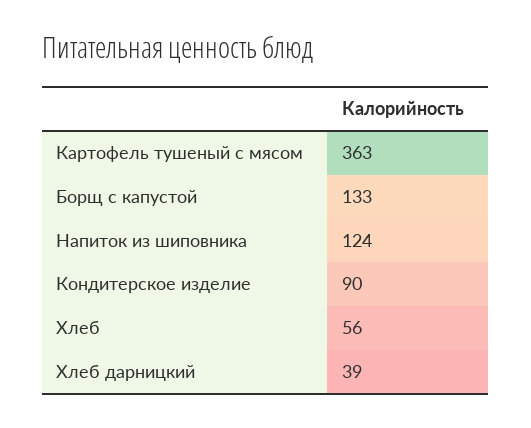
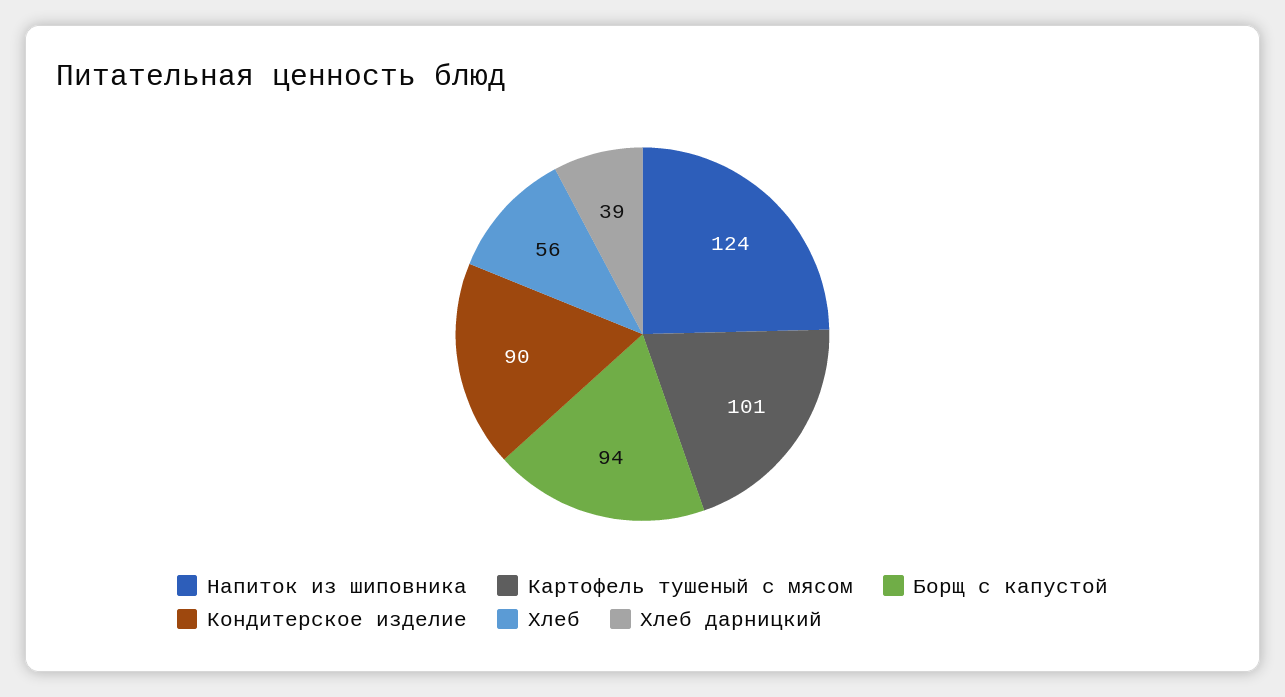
Картофель тушеный с мясом: 363 -> 101
Борщ с капустой: 133 -> 94

